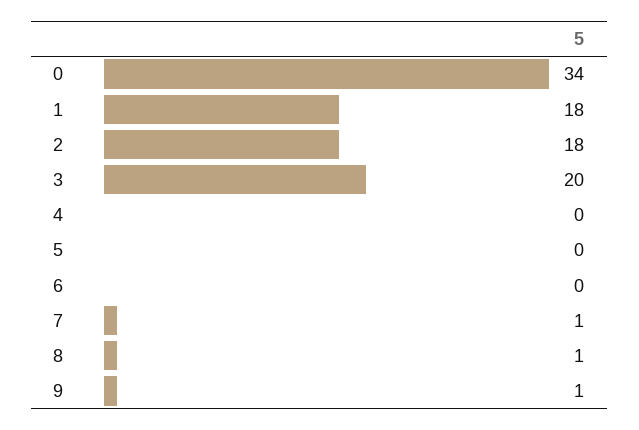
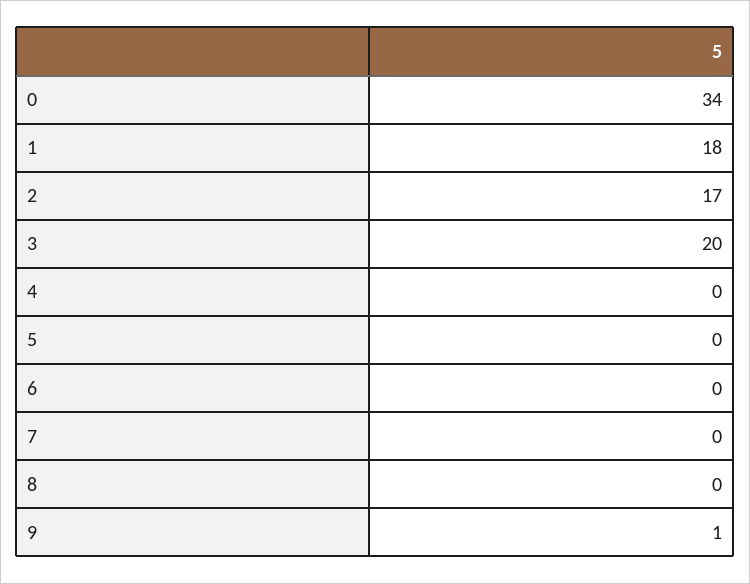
2: 18 -> 17
7: 1 -> 0
8: 1 -> 0

